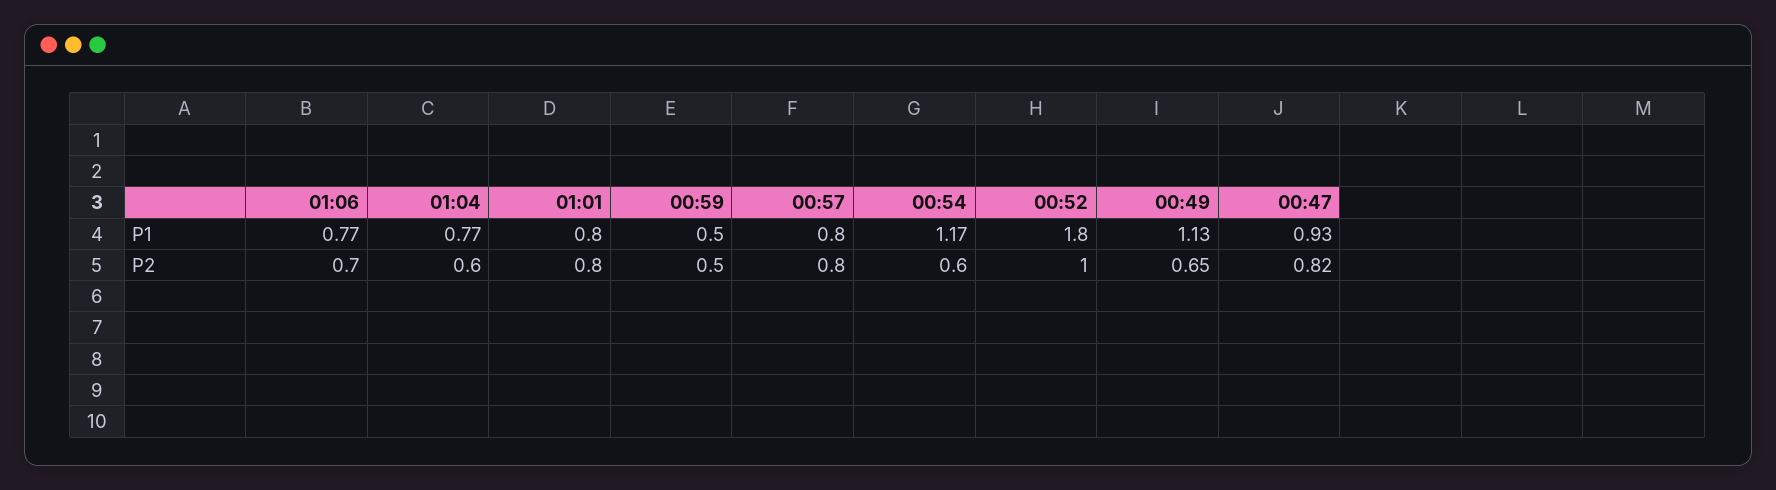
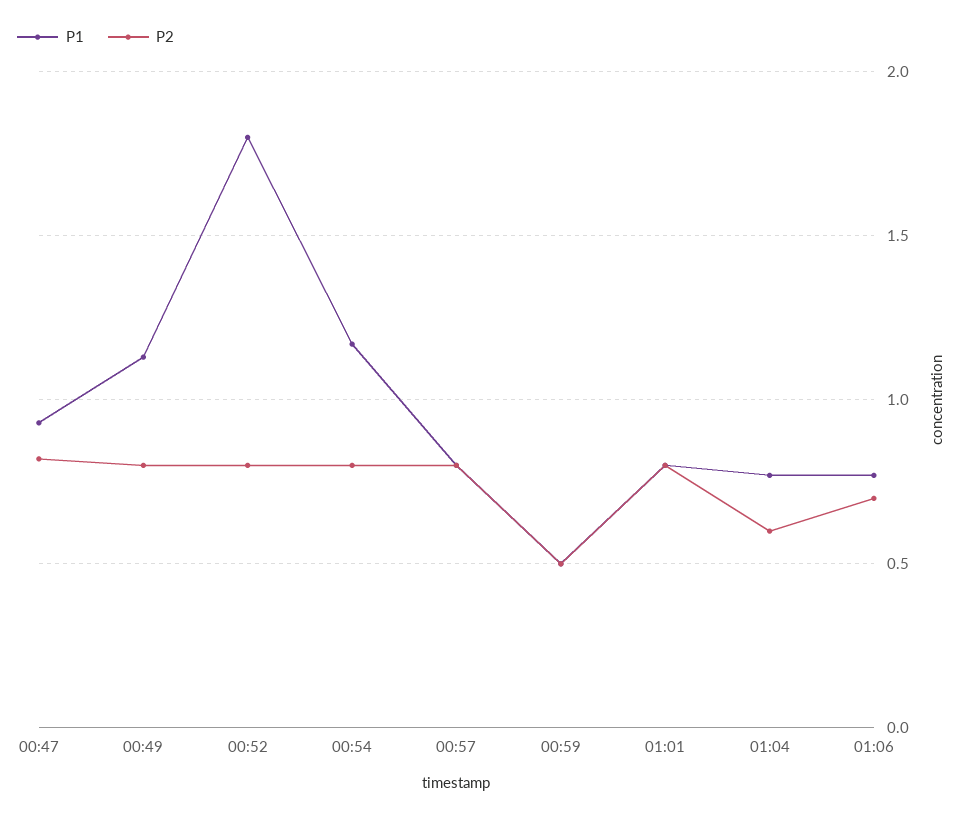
P2, 00:54: 0.6 -> 0.8
P2, 00:52: 1 -> 0.8
P2, 00:49: 0.65 -> 0.8

